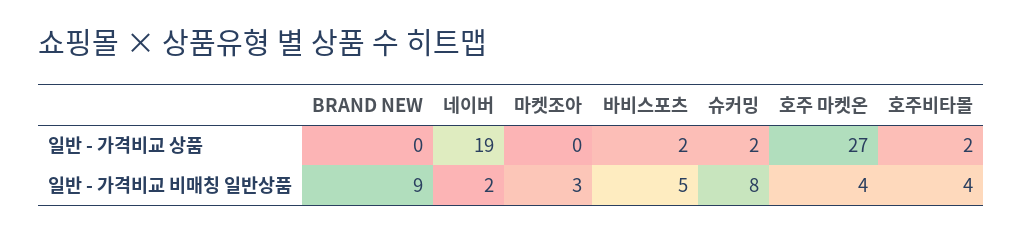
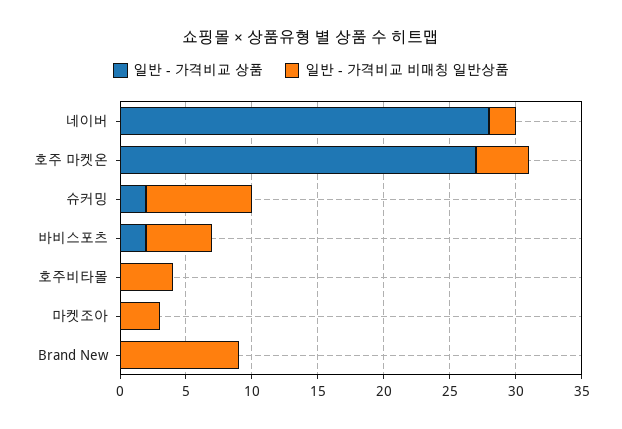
일반 - 가격비교 상품, 네이버: 19 -> 28
일반 - 가격비교 상품, 호주비타몰: 2 -> 0

